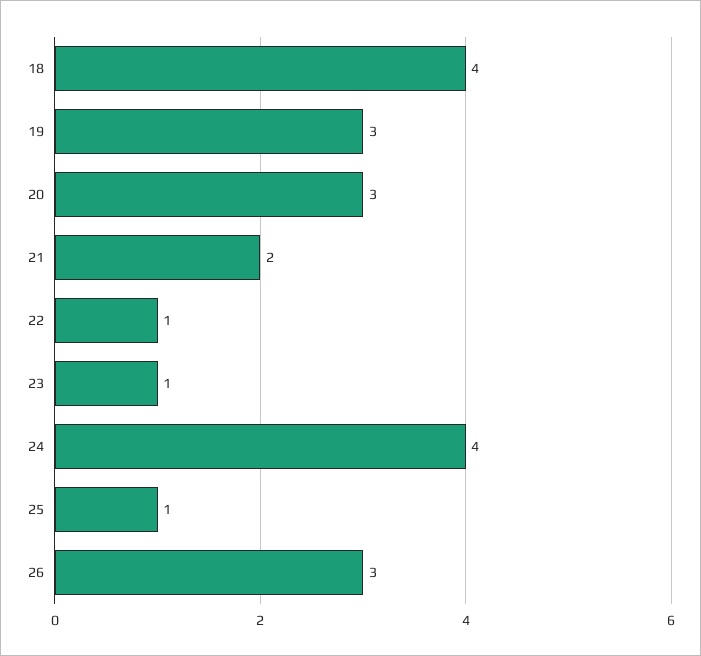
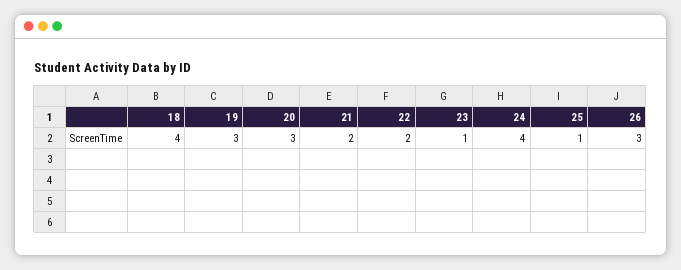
22: 1 -> 2

